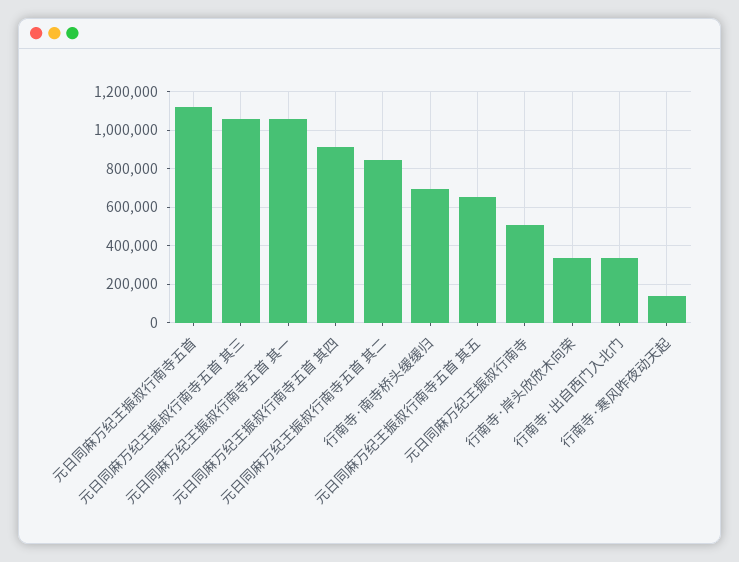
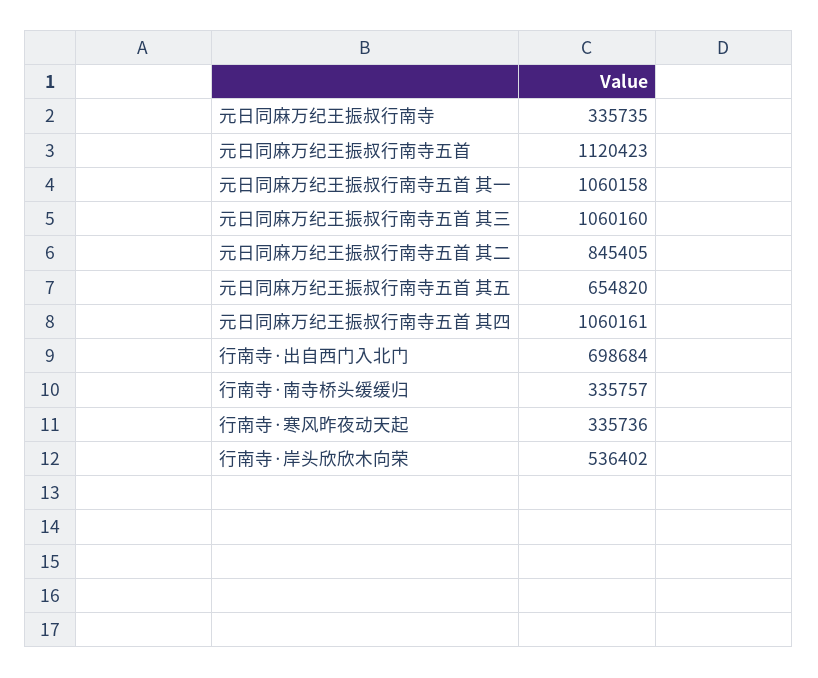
元日同麻万纪王振叔行南寺五首 其四: 900000 -> 1060161
行南寺·南寺桥头缓缓归: 700000 -> 335757
元日同麻万纪王振叔行南寺: 500000 -> 335735
行南寺·岸头欣欣木向荣: 350000 -> 536402
行南寺·出自西门入北门: 350000 -> 698684
行南寺·寒风昨夜动天起: 150000 -> 335736

